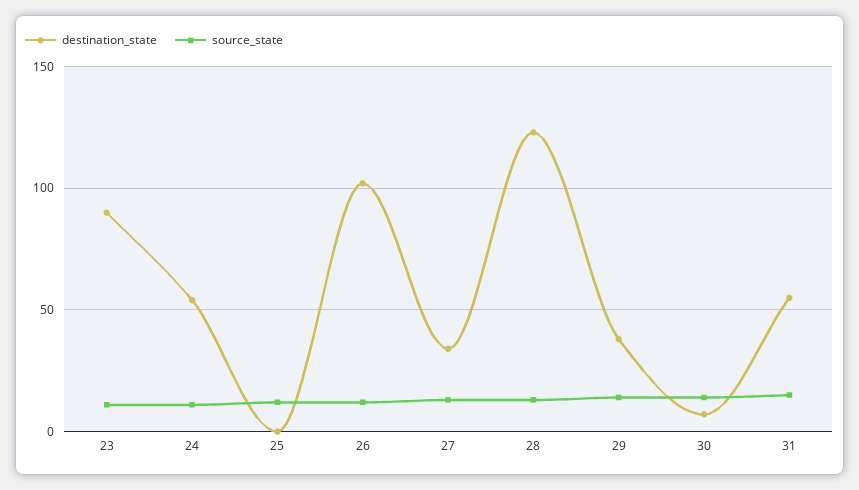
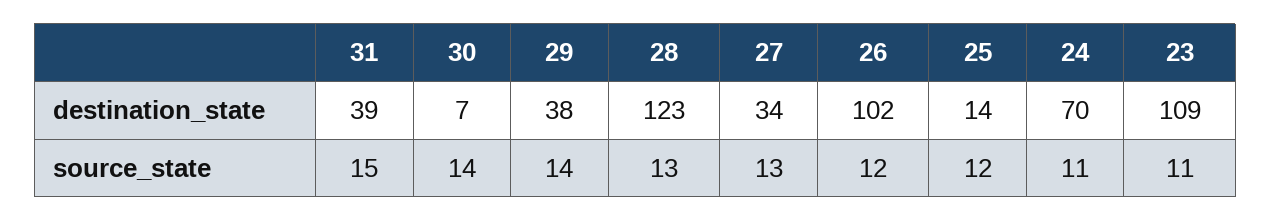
destination_state, 23: 90 -> 109
destination_state, 24: 55 -> 70
destination_state, 25: 0 -> 14
destination_state, 31: 55 -> 39

